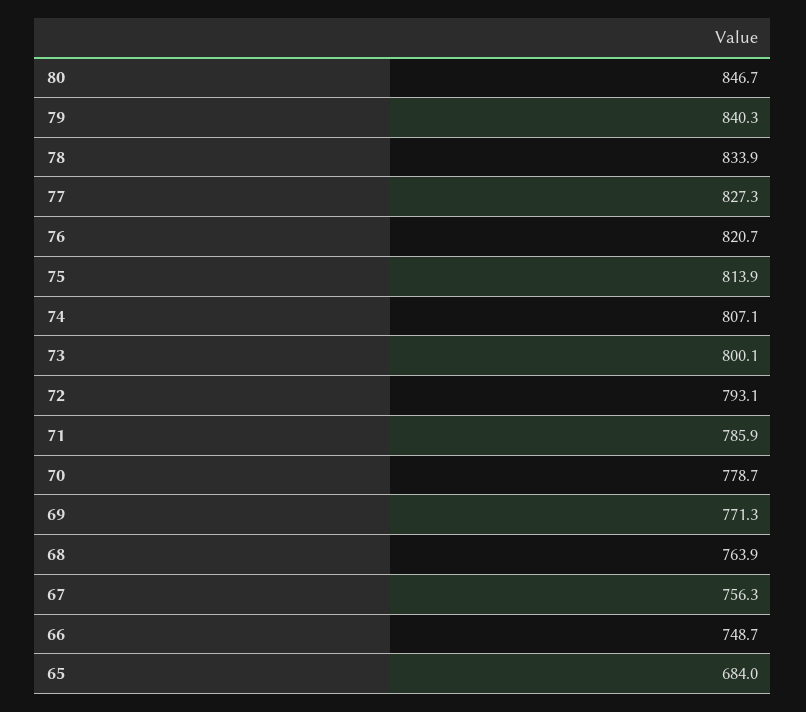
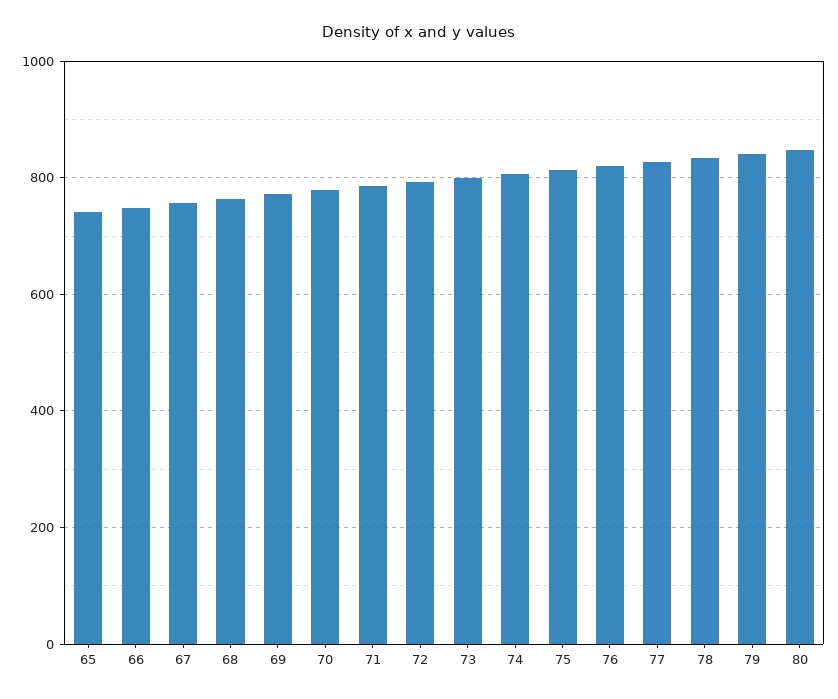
65: 684 -> 740

